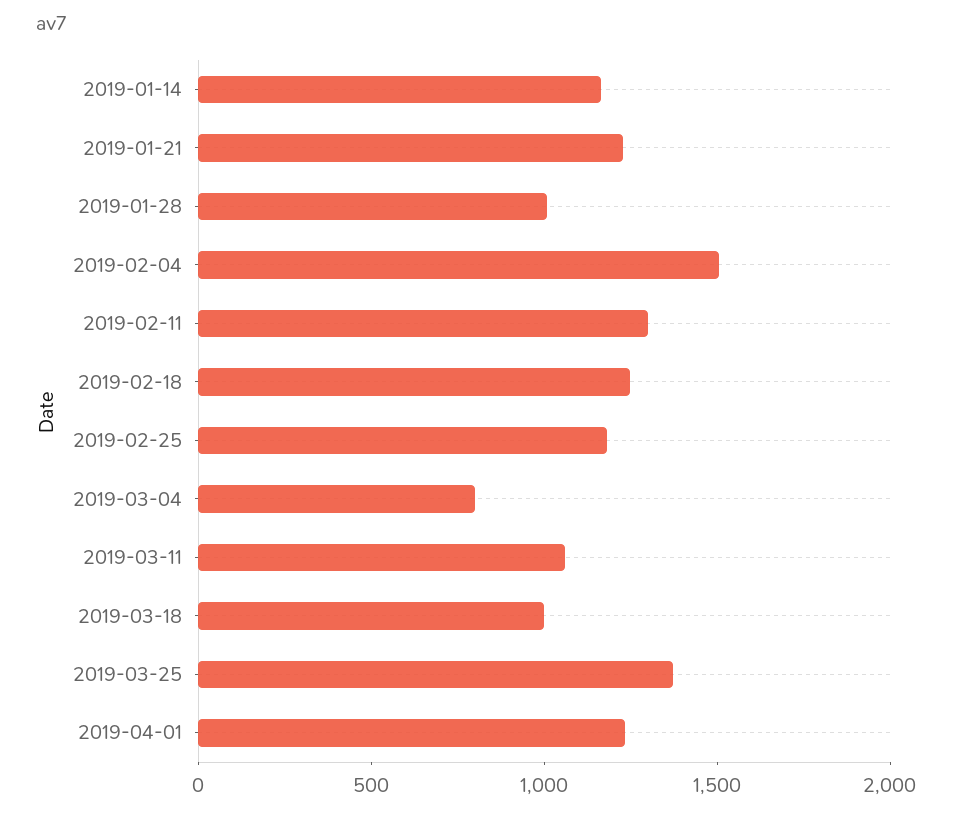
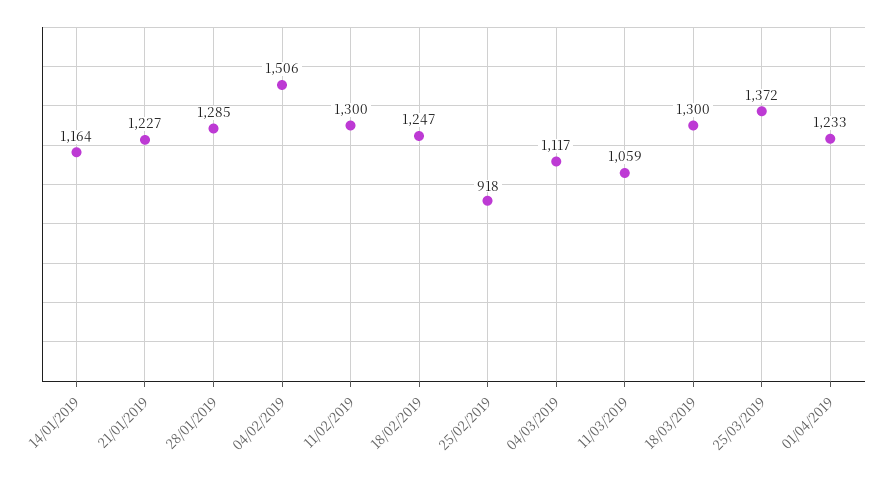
2019-01-28: 1000 -> 1285
2019-02-25: 1200 -> 918
2019-03-04: 800 -> 1117
2019-03-18: 1000 -> 1300

